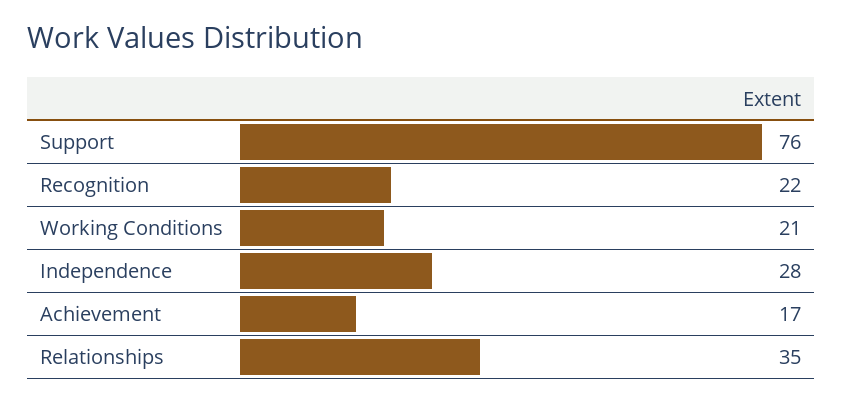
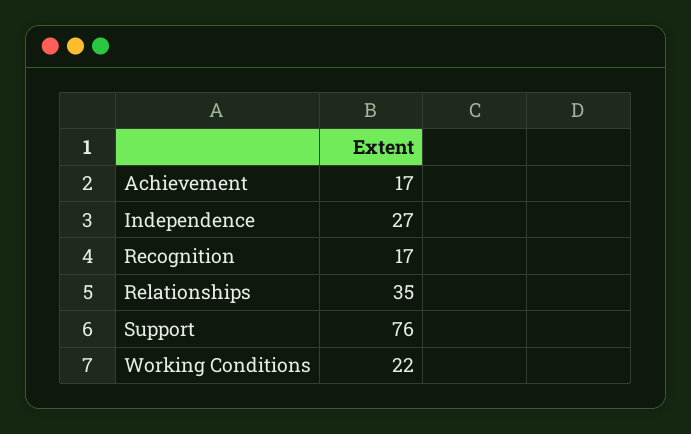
Recognition: 22 -> 17
Working Conditions: 21 -> 22
Independence: 28 -> 27

